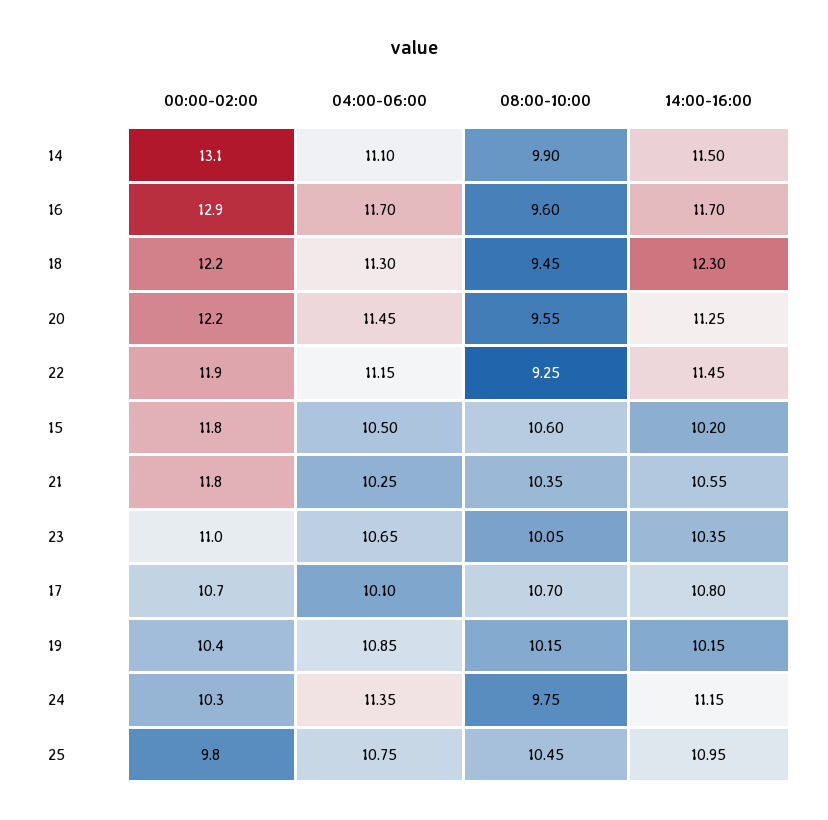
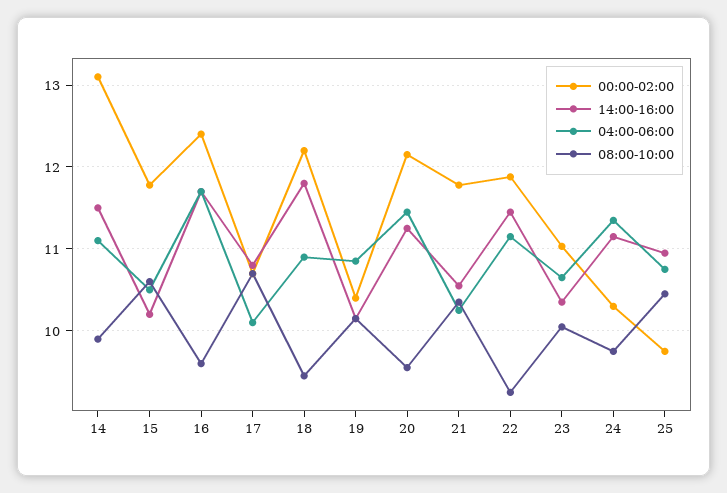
00:00-02:00, 16: 12.9 -> 12.4
04:00-06:00, 18: 11.3 -> 10.9
14:00-16:00, 18: 12.3 -> 11.8

